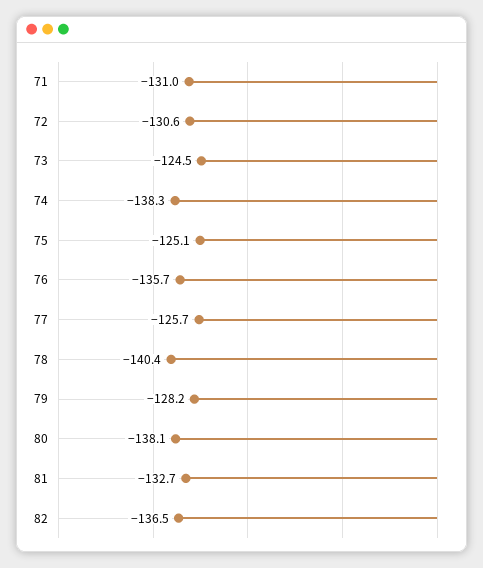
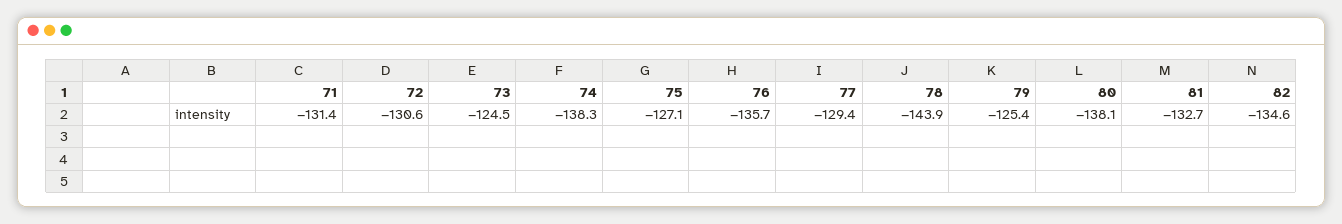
71: -131 -> -131.4
75: -125.1 -> -127.1
77: -125.7 -> -129.4
78: -140.4 -> -143.9
79: -128.2 -> -125.4
82: -136.5 -> -134.6

